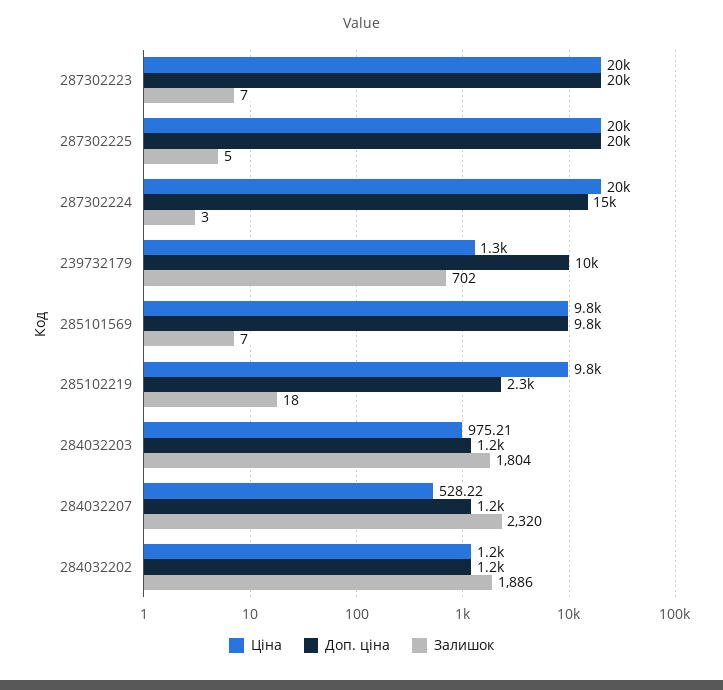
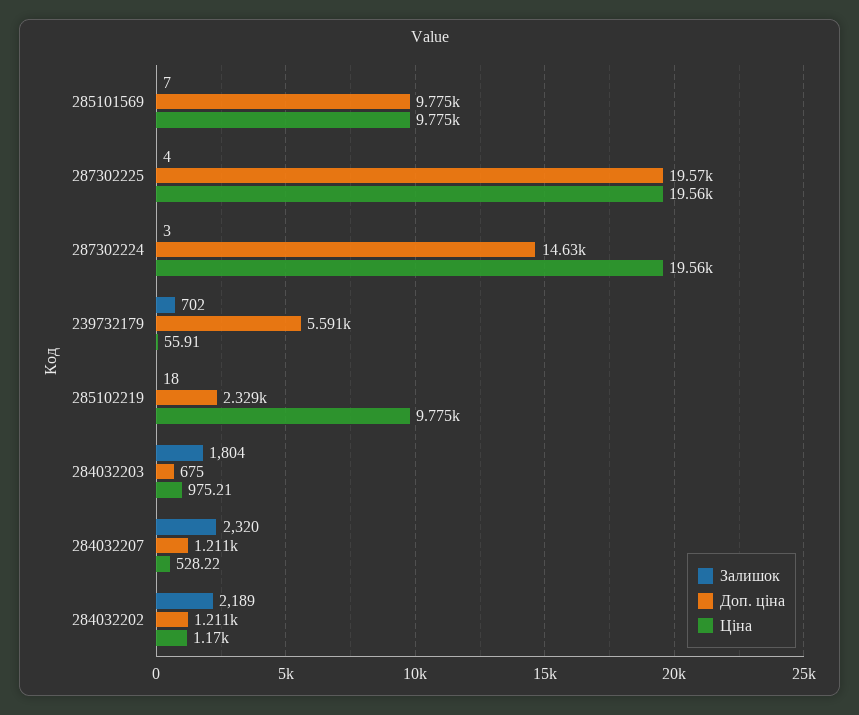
Ціна, 287302223: 20000 -> none
Доп. ціна, 287302223: 20000 -> none
Залишок, 287302223: 7 -> none
Залишок, 287302225: 5 -> 4
Ціна, 239732179: 1300 -> 55.91
Доп. ціна, 239732179: 10000 -> 5591
Доп. ціна, 284032203: 1200 -> 675
Залишок, 284032202: 1886 -> 2189

